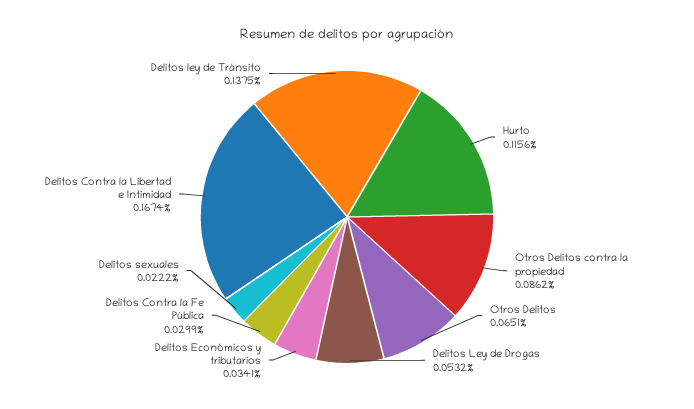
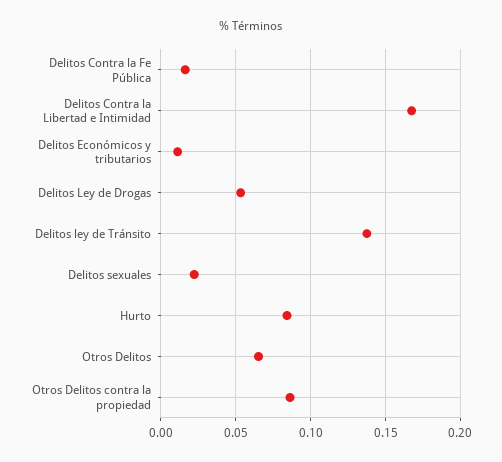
Hurto: 0.1156 -> 0.085
Delitos Económicos y tributarios: 0.0341 -> 0.01
Delitos Contra la Fe Pública: 0.0299 -> 0.015

